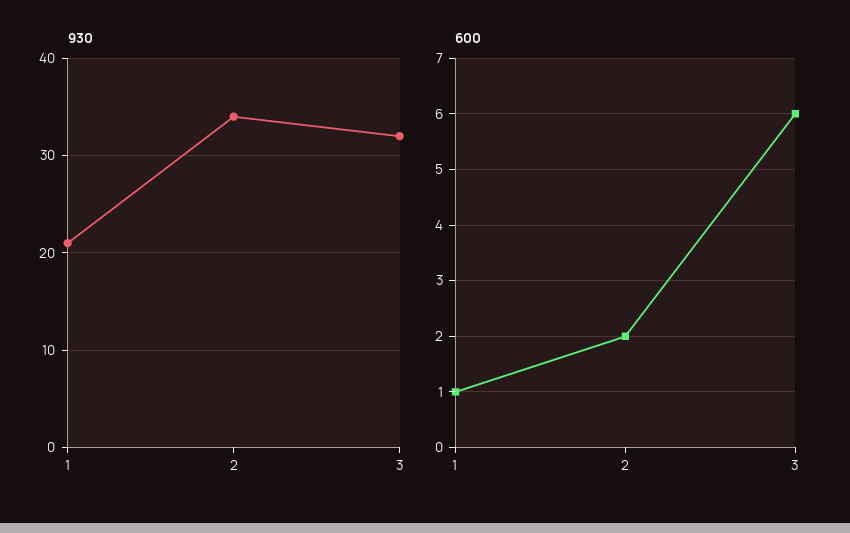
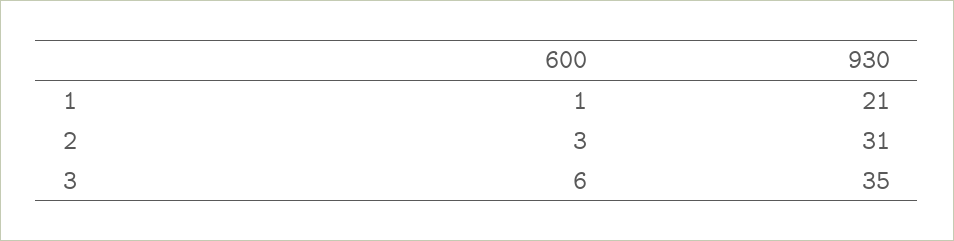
930, 2: 34 -> 31
930, 3: 32 -> 35
600, 2: 2 -> 3

